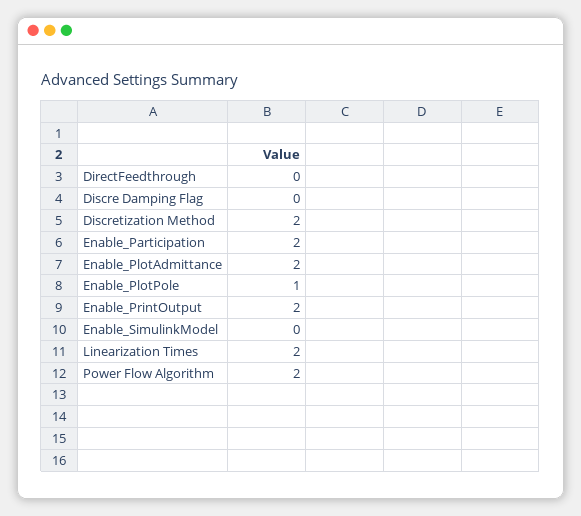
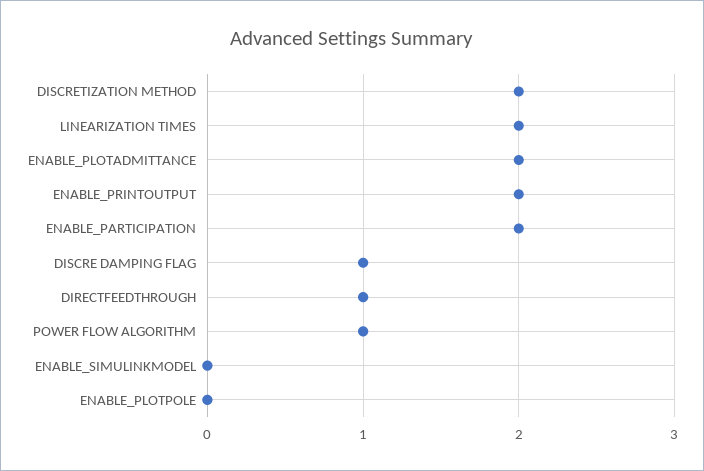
DirectFeedthrough: 0 -> 1
Discre Damping Flag: 0 -> 1
Enable_PlotPole: 1 -> 0
Power Flow Algorithm: 2 -> 1

